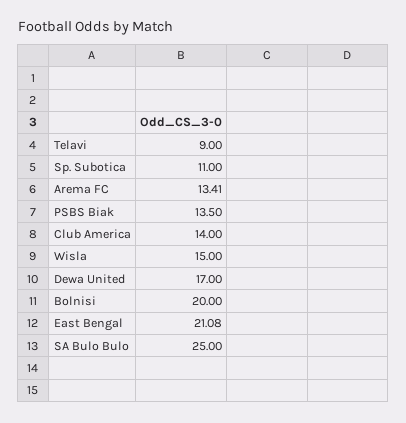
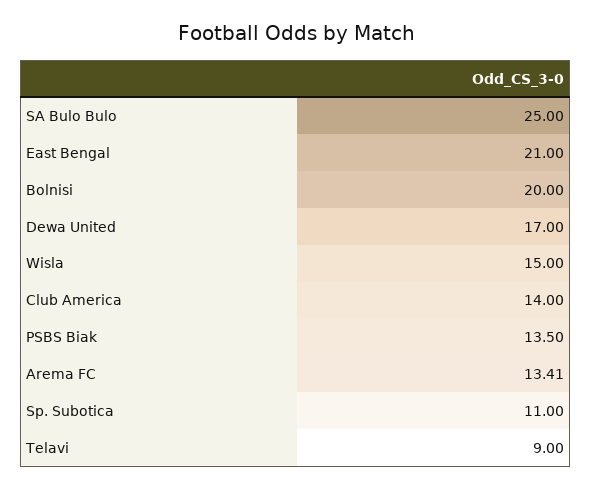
East Bengal: 21.08 -> 21

